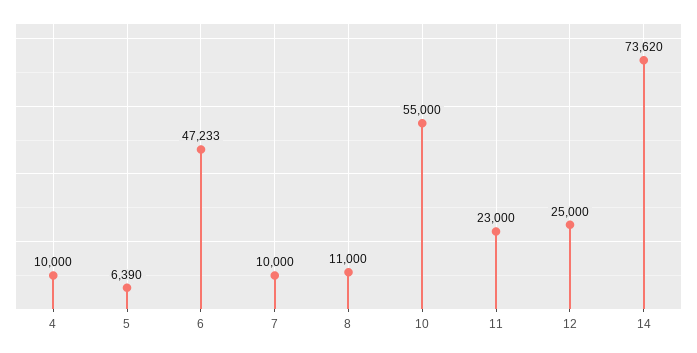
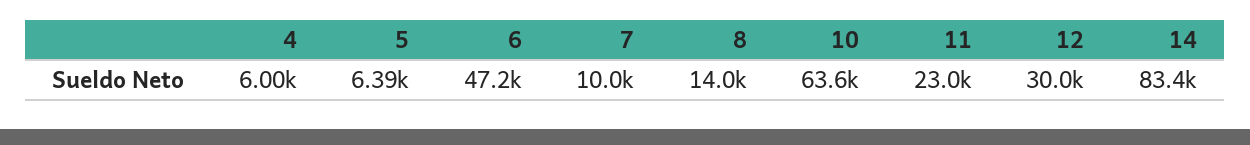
4: 10000 -> 6000
8: 11000 -> 14000
10: 55000 -> 63600
12: 25000 -> 30000
14: 73620 -> 83400

